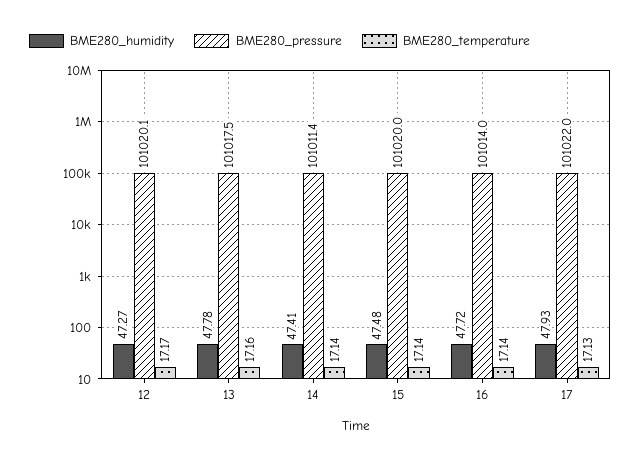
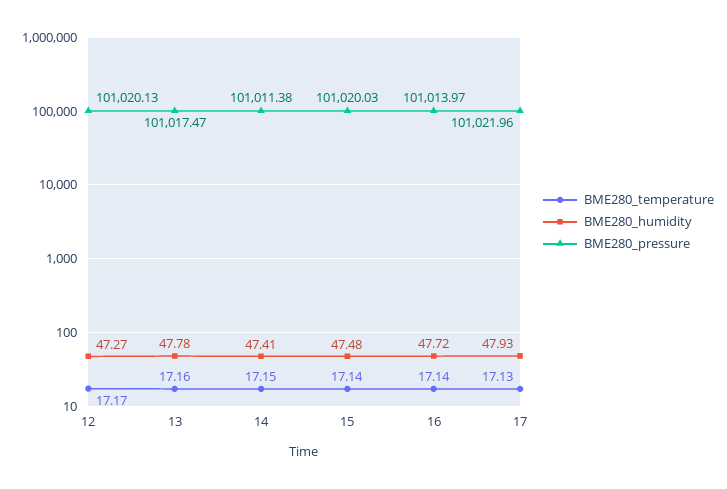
BME280_temperature, 14: 17.14 -> 17.15

